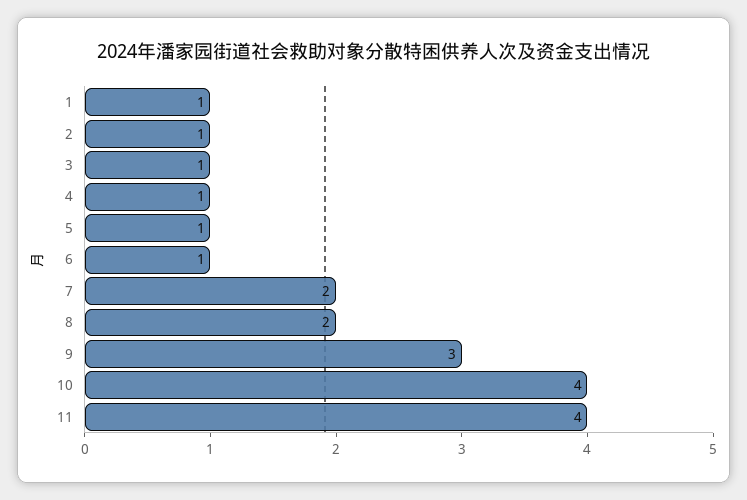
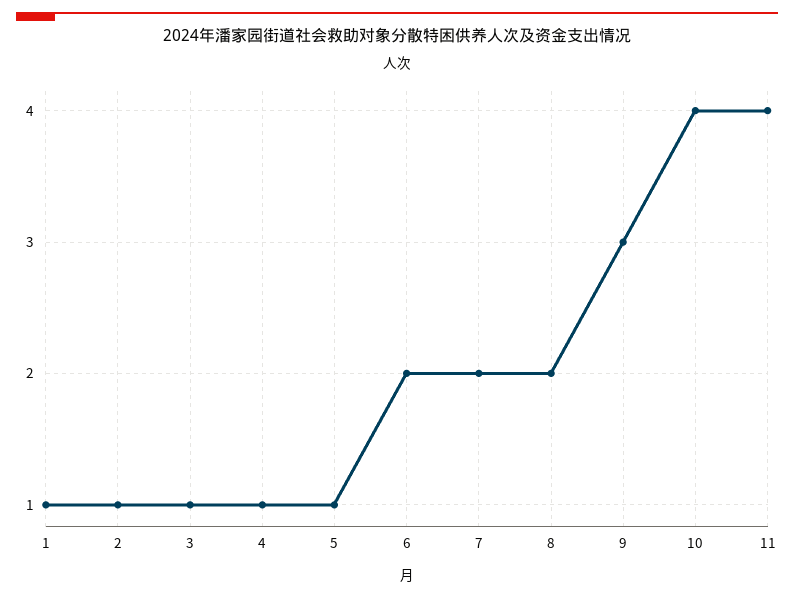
6: 1 -> 2

